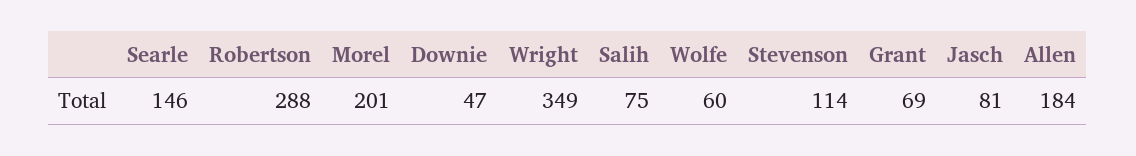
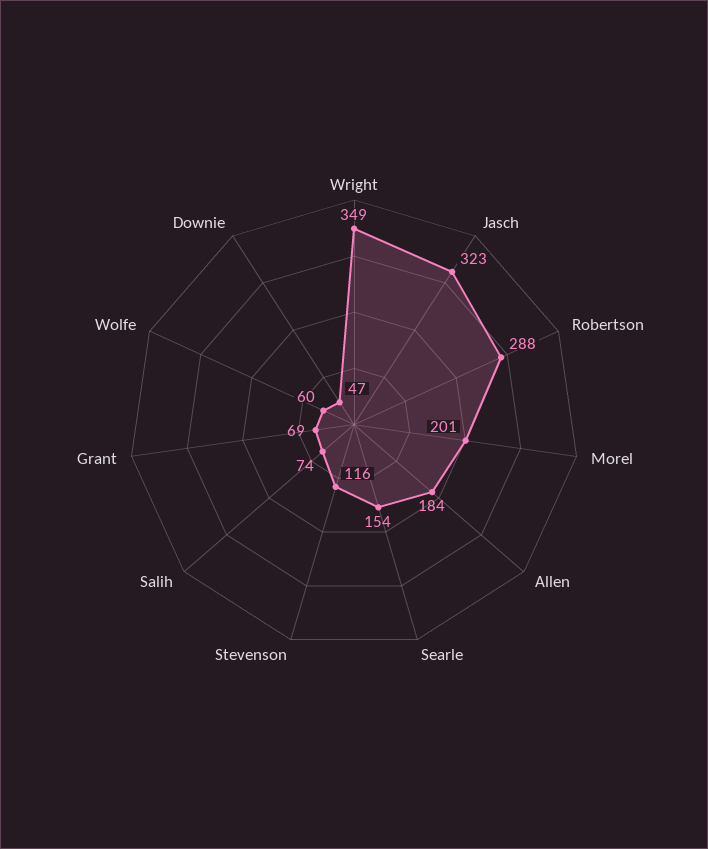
Searle: 146 -> 154
Salih: 75 -> 74
Stevenson: 114 -> 116
Jasch: 81 -> 323

